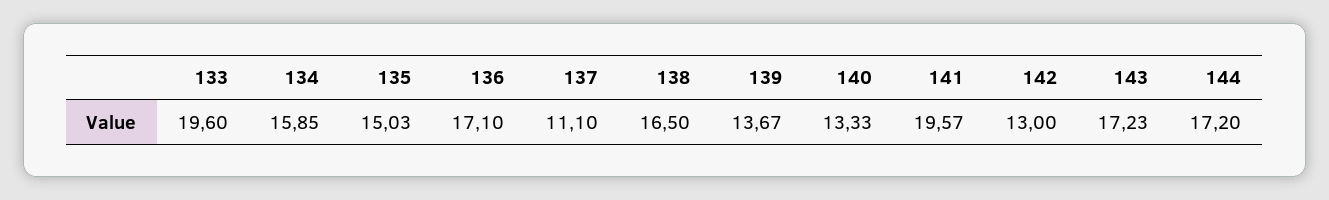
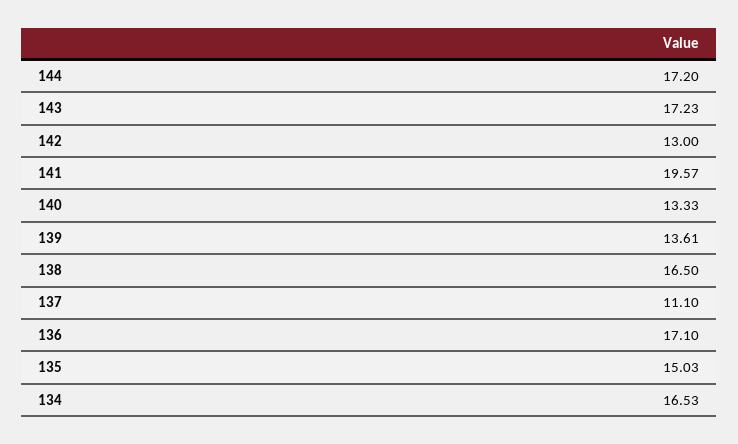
133: 19.6 -> none
134: 15.85 -> 16.53
139: 13.67 -> 13.61

